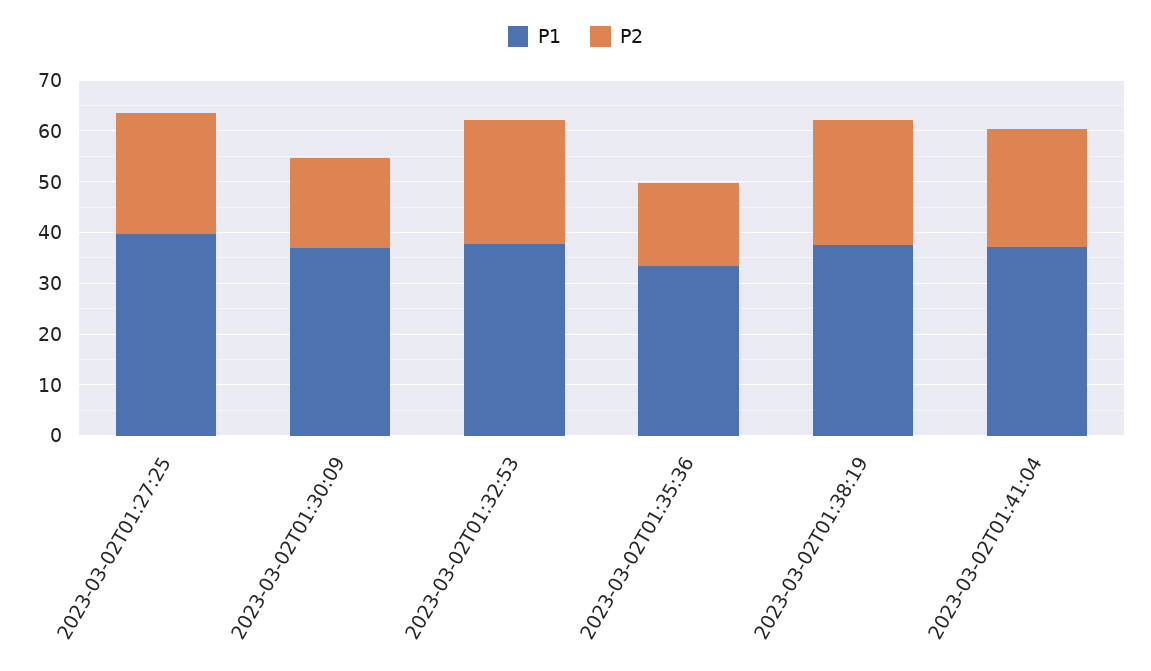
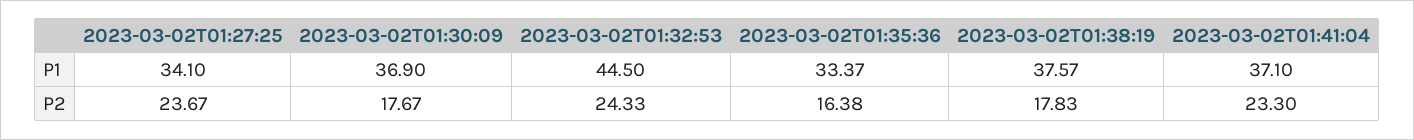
P1, 2023-03-02T01:27:25: 40 -> 34.1
P1, 2023-03-02T01:32:53: 38 -> 44.5
P2, 2023-03-02T01:38:19: 24 -> 17.83

